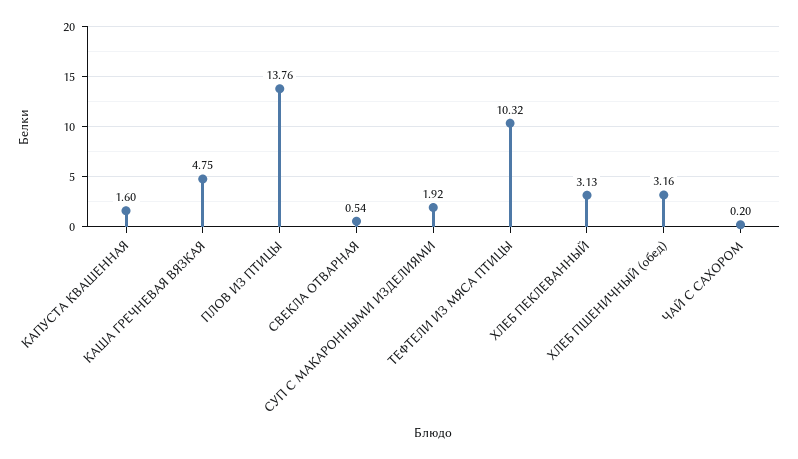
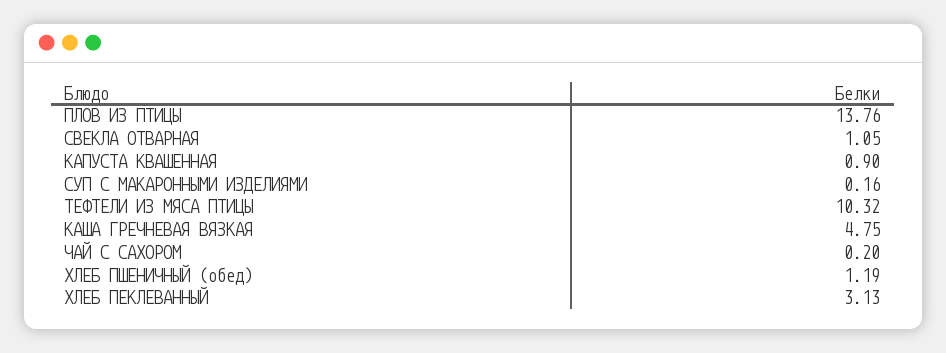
КАПУСТА КВАШЕННАЯ: 1.6 -> 0.9
СВЕКЛА ОТВАРНАЯ: 0.54 -> 1.05
СУП С МАКАРОННЫМИ ИЗДЕЛИЯМИ: 1.92 -> 0.16
ХЛЕБ ПШЕНИЧНЫЙ (обед): 3.16 -> 1.19

